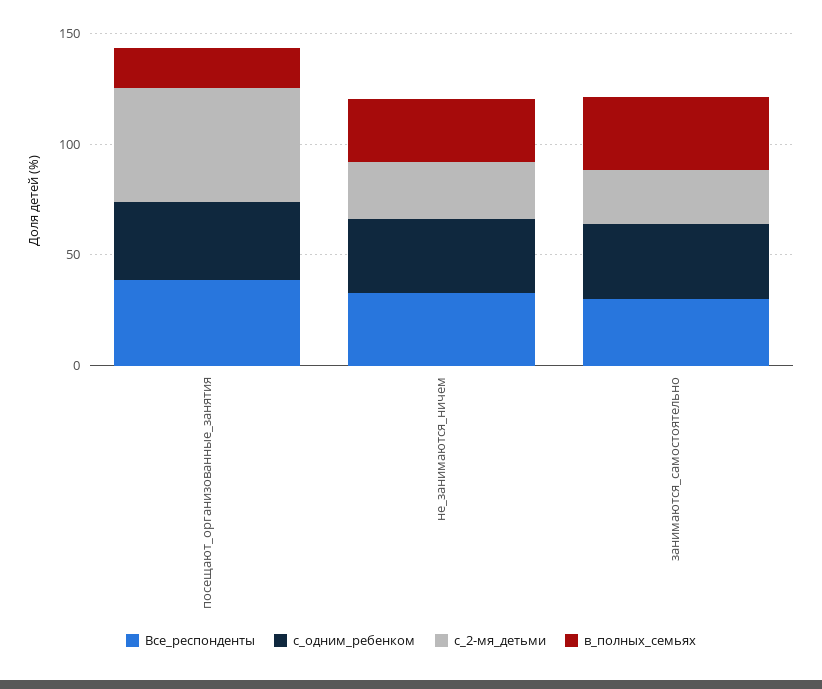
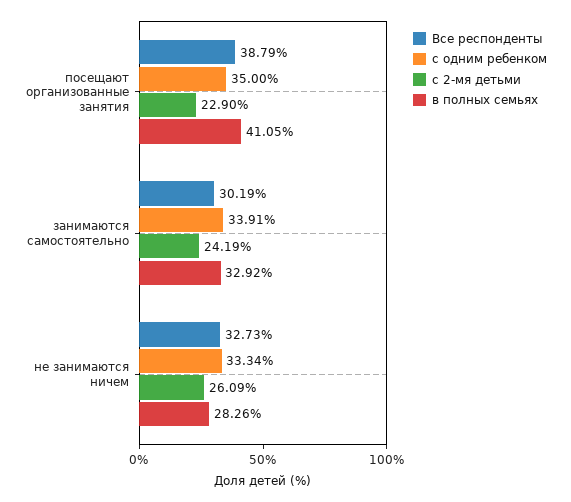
с_2-мя_детьми, посещают_организованные_занятия: 50 -> 22.9
в_полных_семьях, посещают_организованные_занятия: 20 -> 41.05

